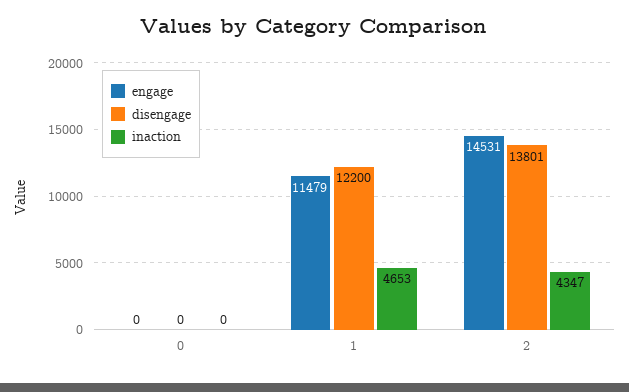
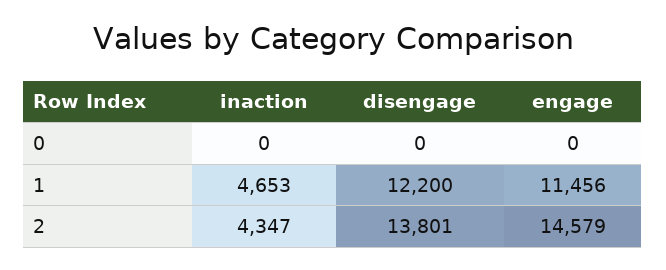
engage, 1: 11479 -> 11456
engage, 2: 14531 -> 14579

